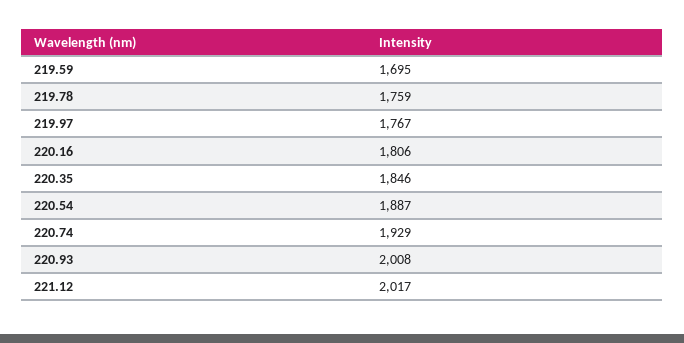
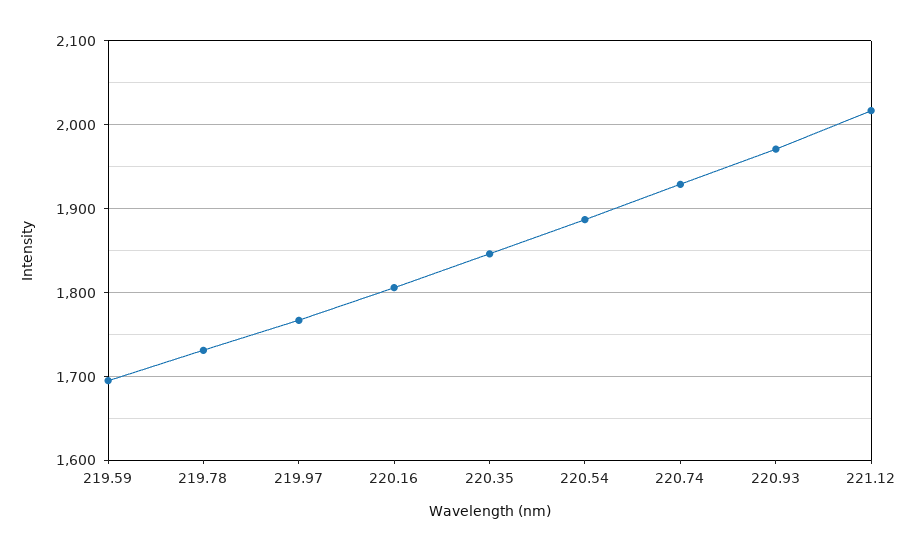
219.78: 1759 -> 1730
220.93: 2008 -> 1970

